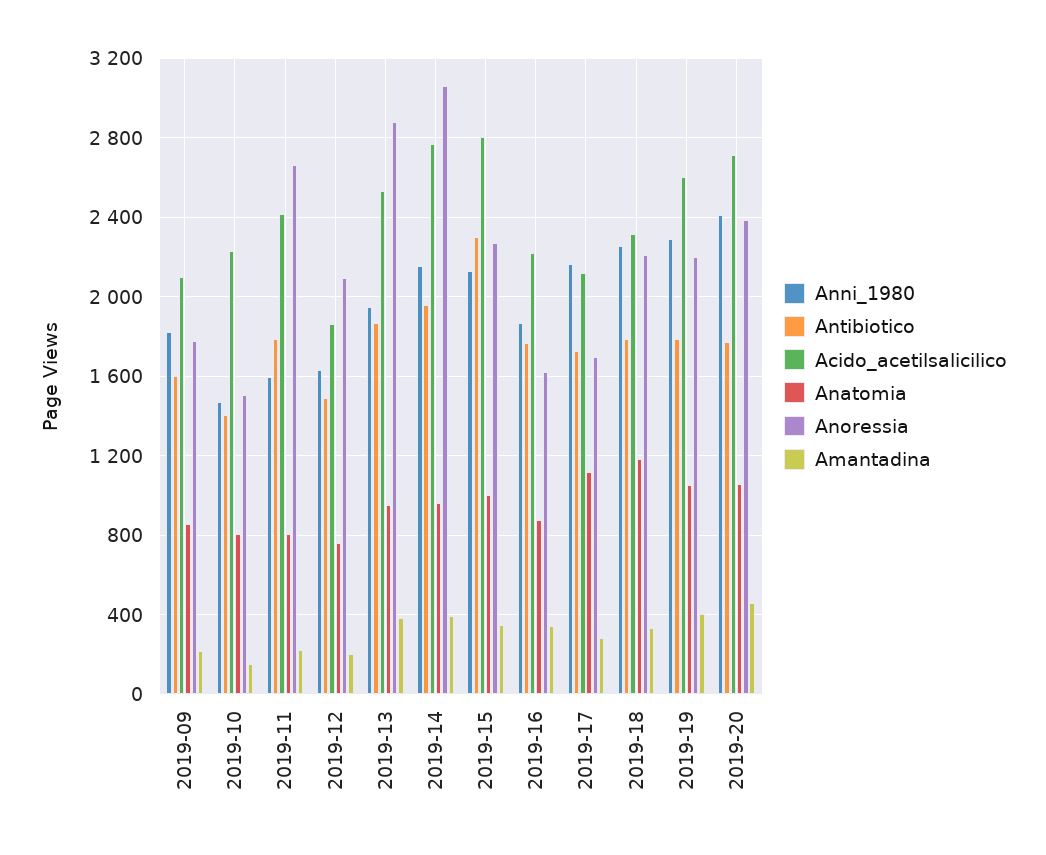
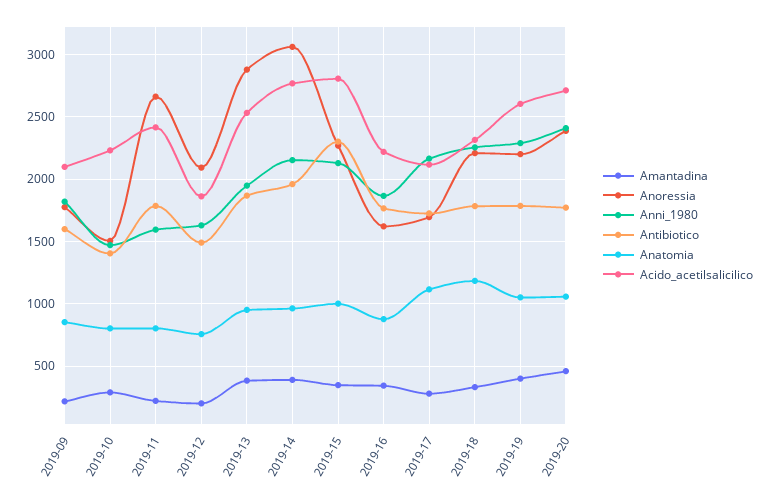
Amantadina, 2019-10: 150 -> 300

